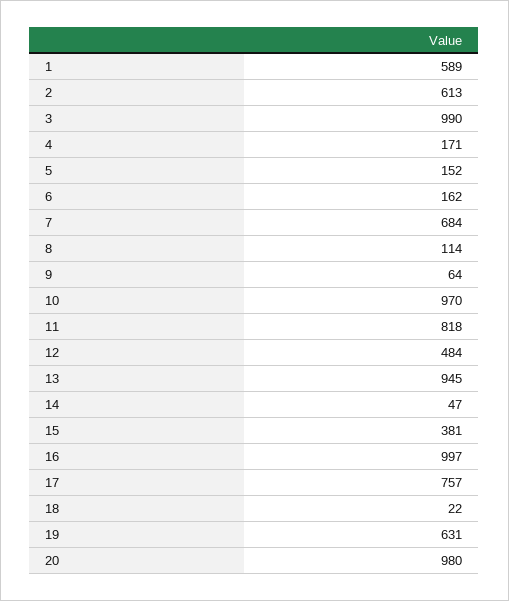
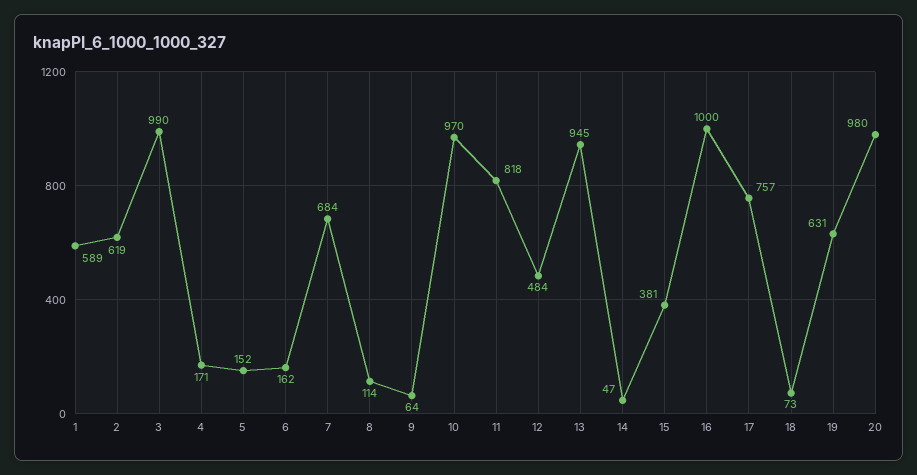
2: 613 -> 619
16: 997 -> 1000
18: 22 -> 73

